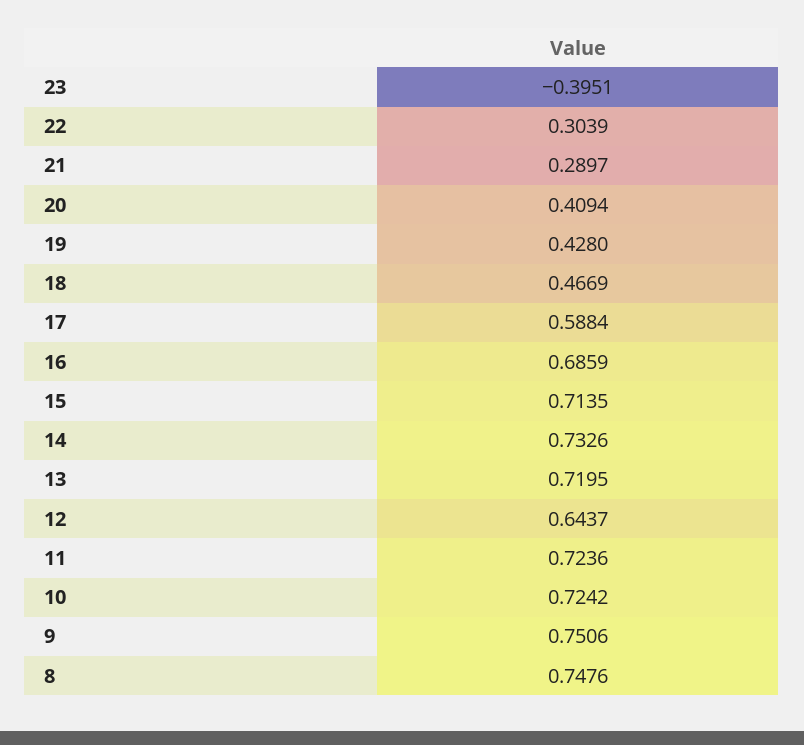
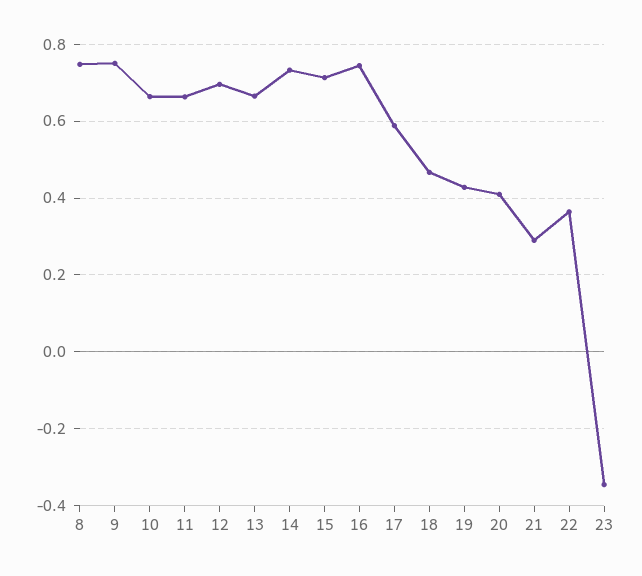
23: -0.3951 -> -0.34
22: 0.3039 -> 0.36
16: 0.6859 -> 0.74
13: 0.7195 -> 0.66
12: 0.6437 -> 0.7
11: 0.7236 -> 0.66
10: 0.7242 -> 0.66

